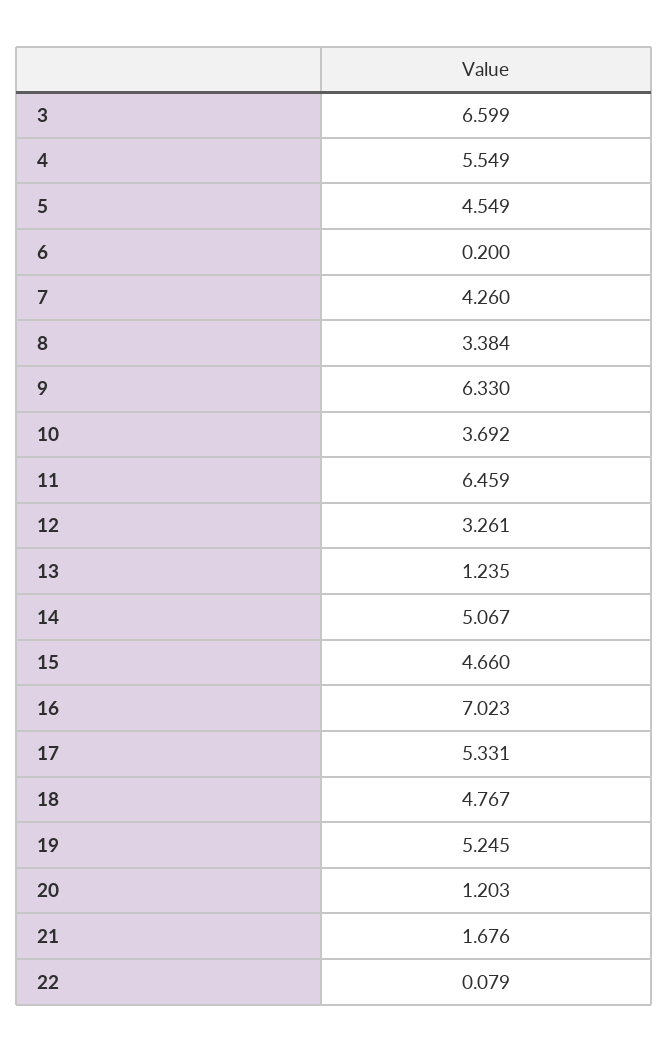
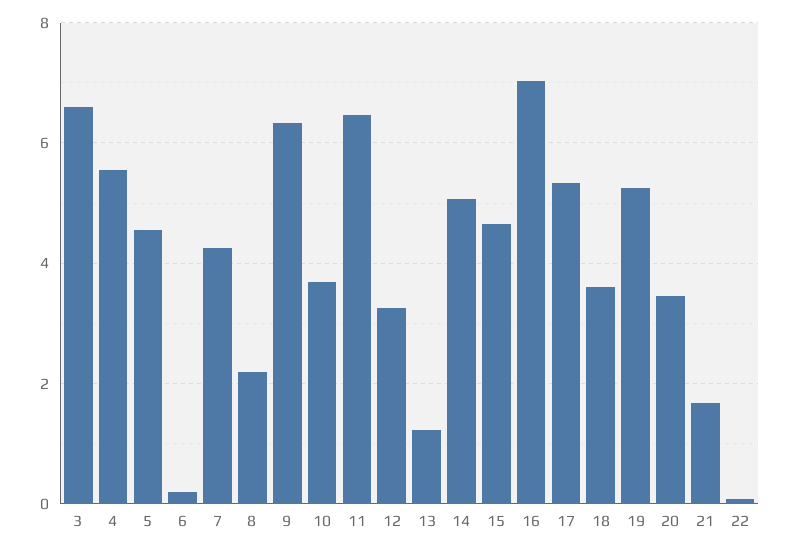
8: 3.384 -> 2.2
18: 4.767 -> 3.6
20: 1.203 -> 3.4

